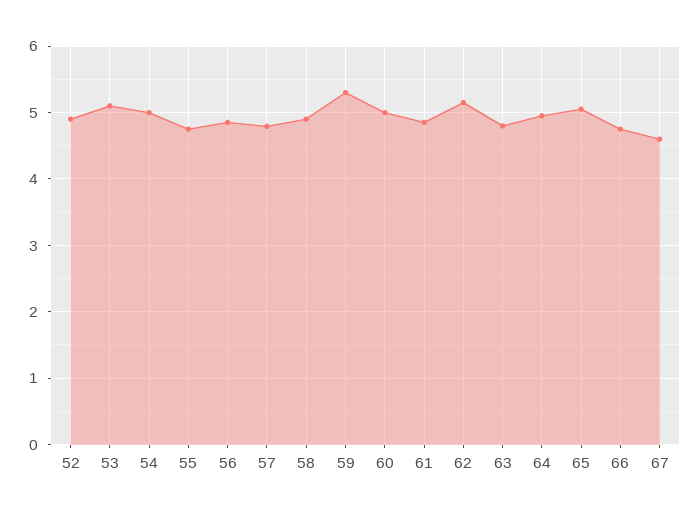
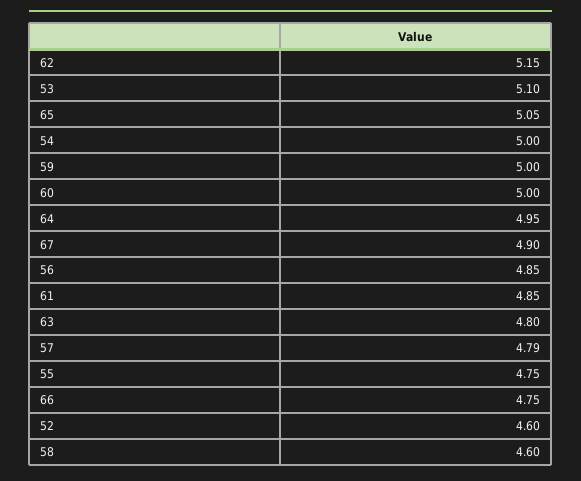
52: 4.9 -> 4.6
58: 4.9 -> 4.6
59: 5.3 -> 5
67: 4.6 -> 4.9

